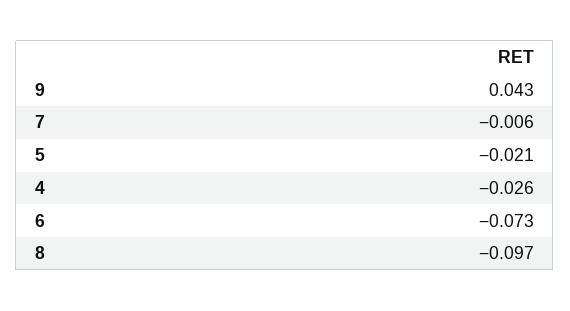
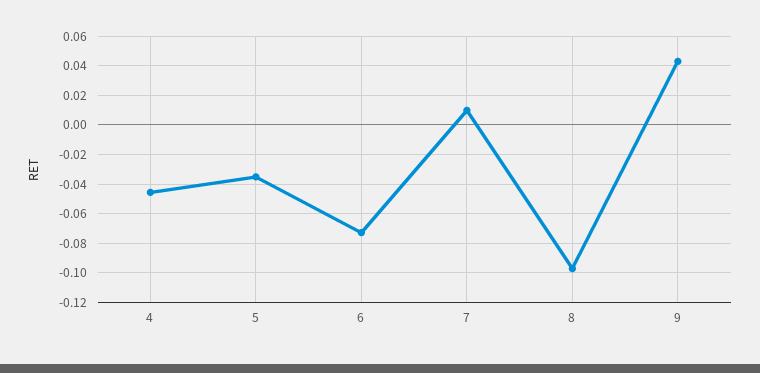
7: -0.006 -> 0.01
5: -0.021 -> -0.035
4: -0.026 -> -0.045

